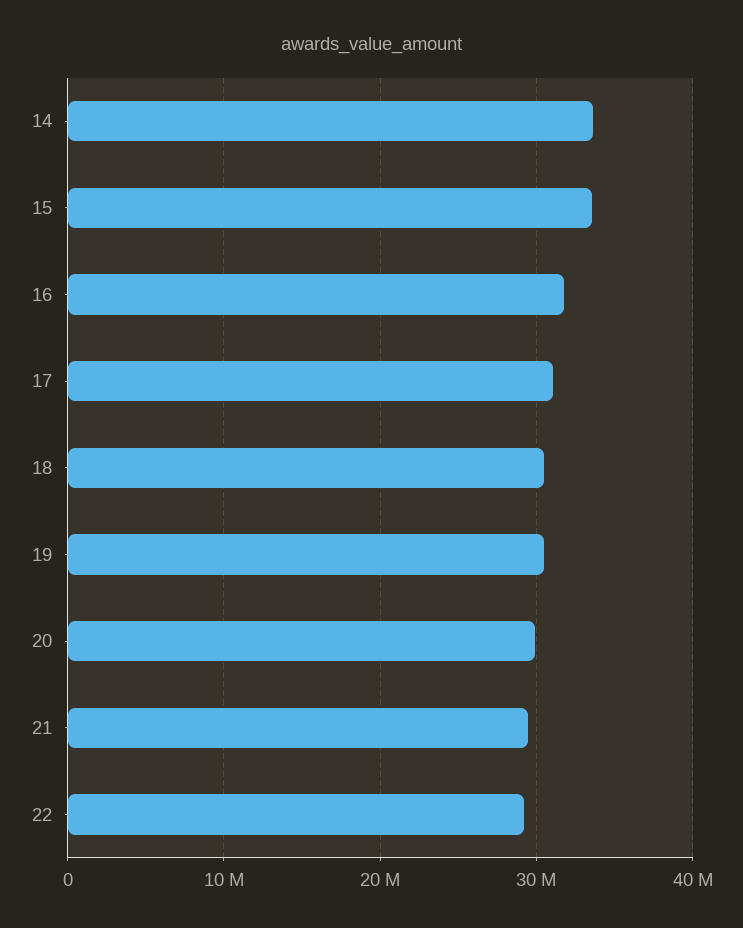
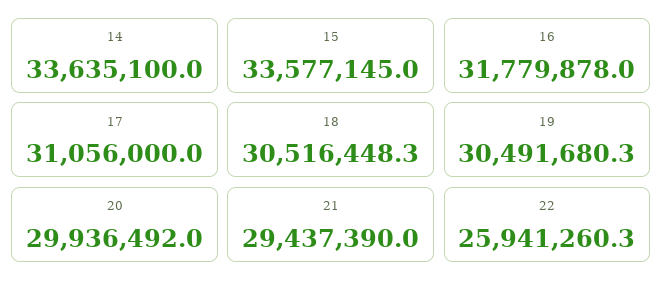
22: 29000000 -> 25941260.3

